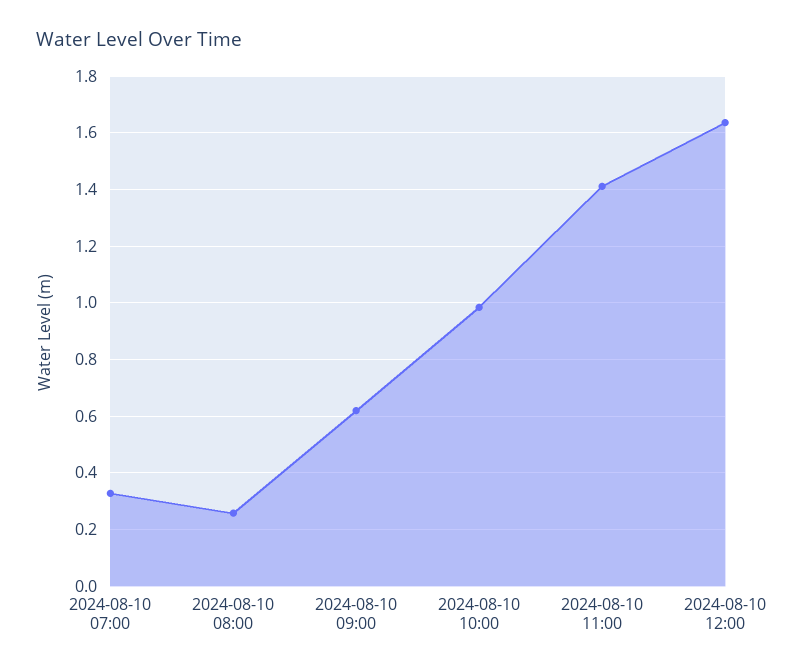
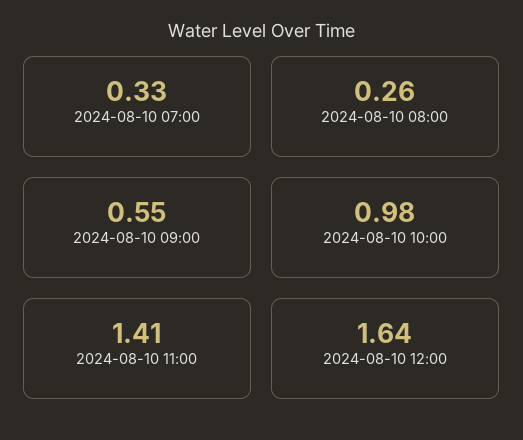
2024-08-10 09:00: 0.625 -> 0.55

